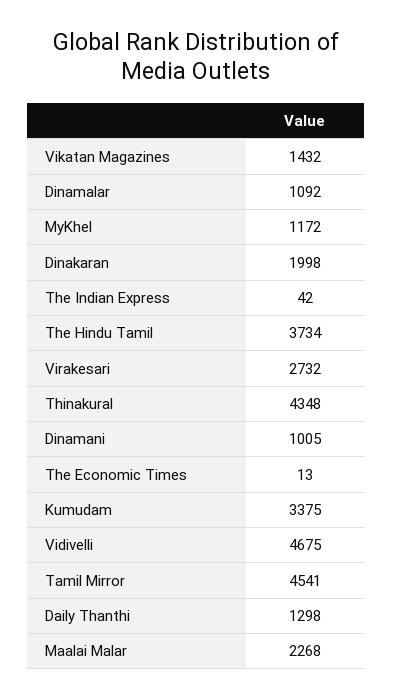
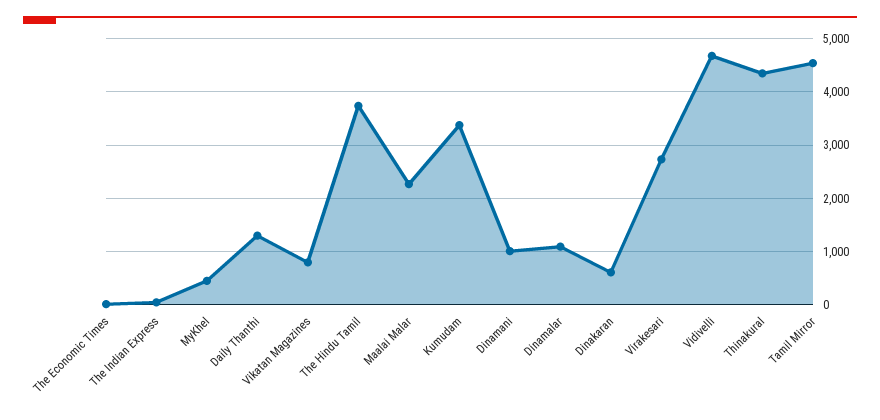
Vikatan Magazines: 1432 -> 800
MyKhel: 1172 -> 400
Dinakaran: 1998 -> 600

